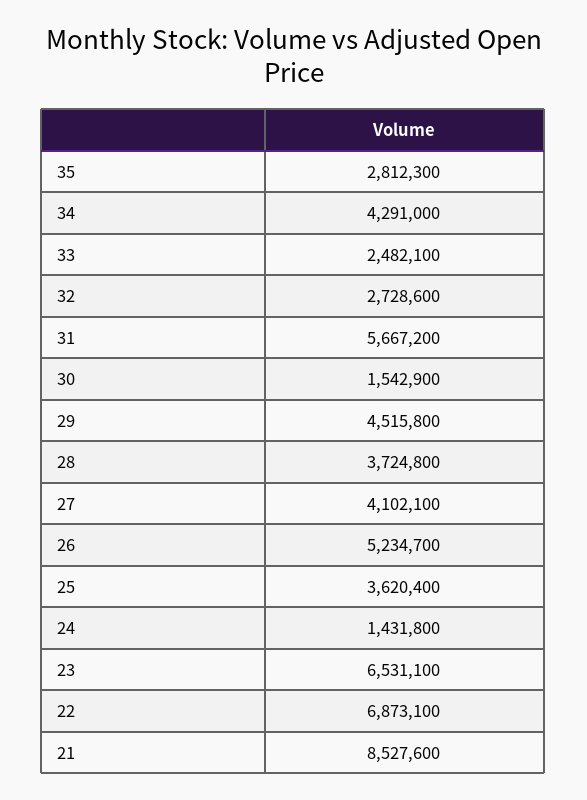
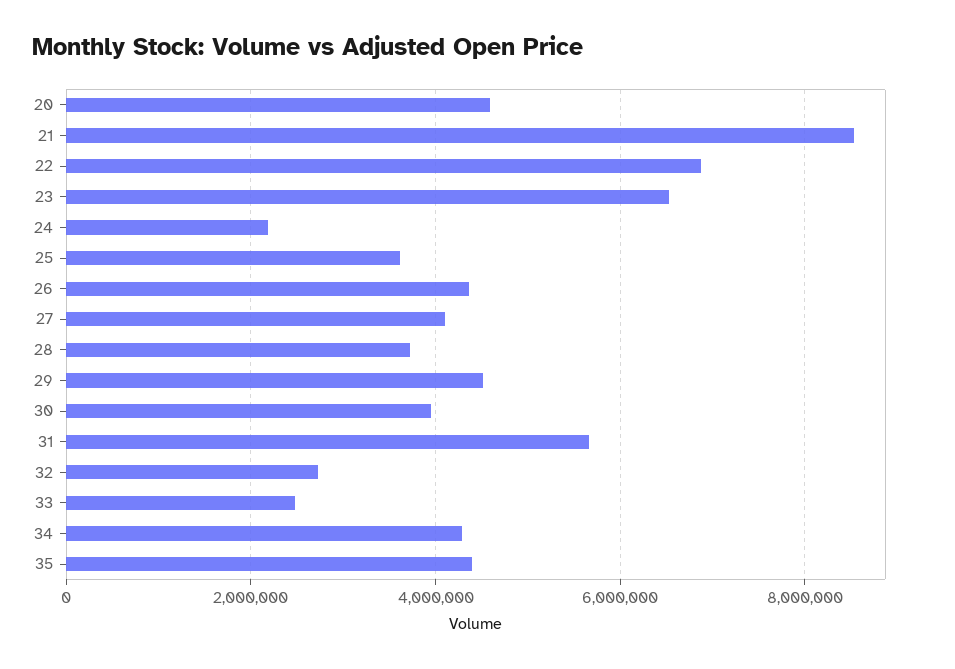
35: 2812300 -> 4400000
30: 1542900 -> 4000000
26: 5234700 -> 4400000
24: 1431800 -> 2200000
20: none -> 4600000

